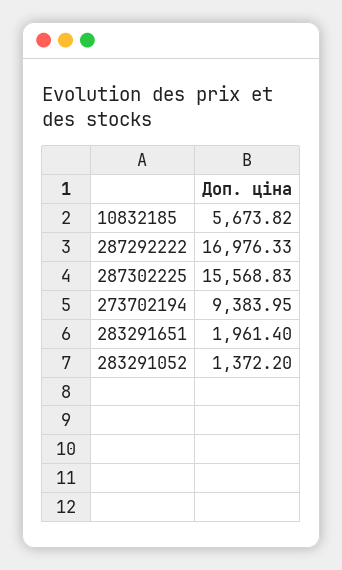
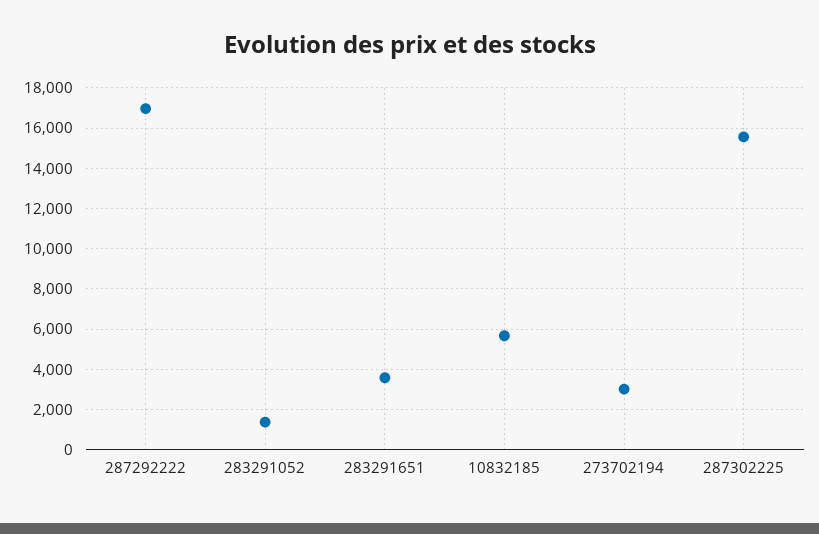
273702194: 9383.95 -> 3000
283291651: 1961.4 -> 3500

